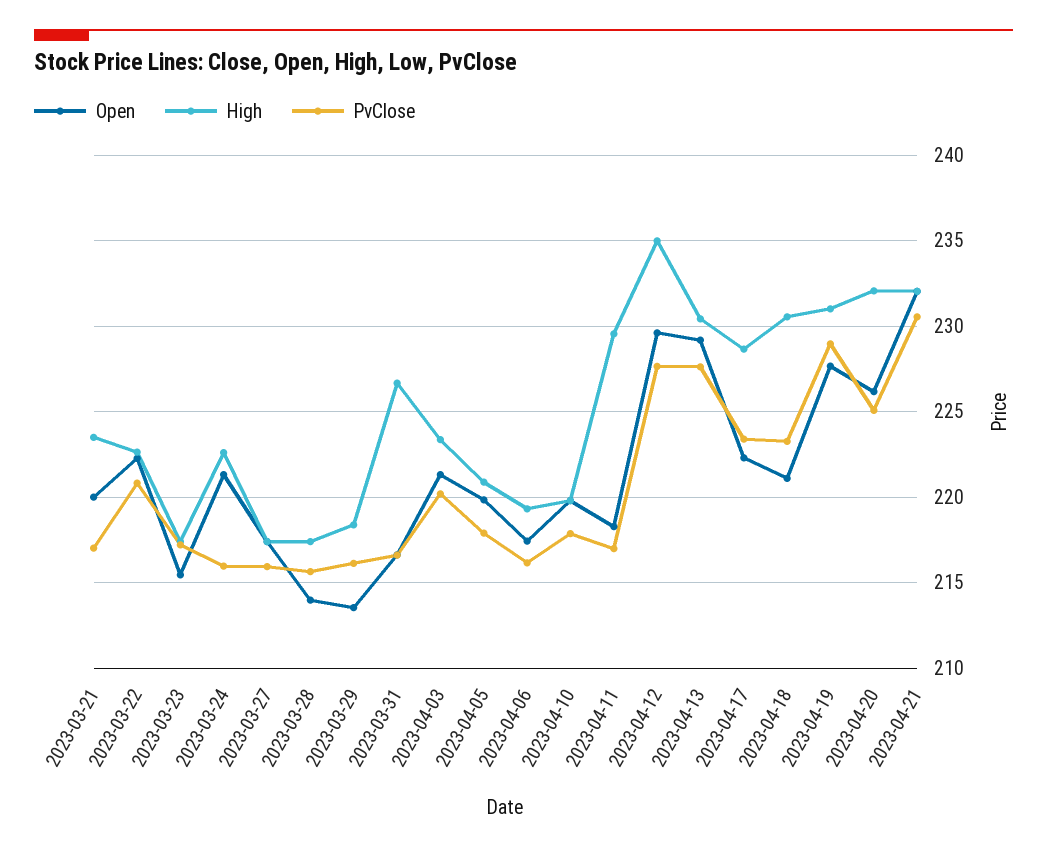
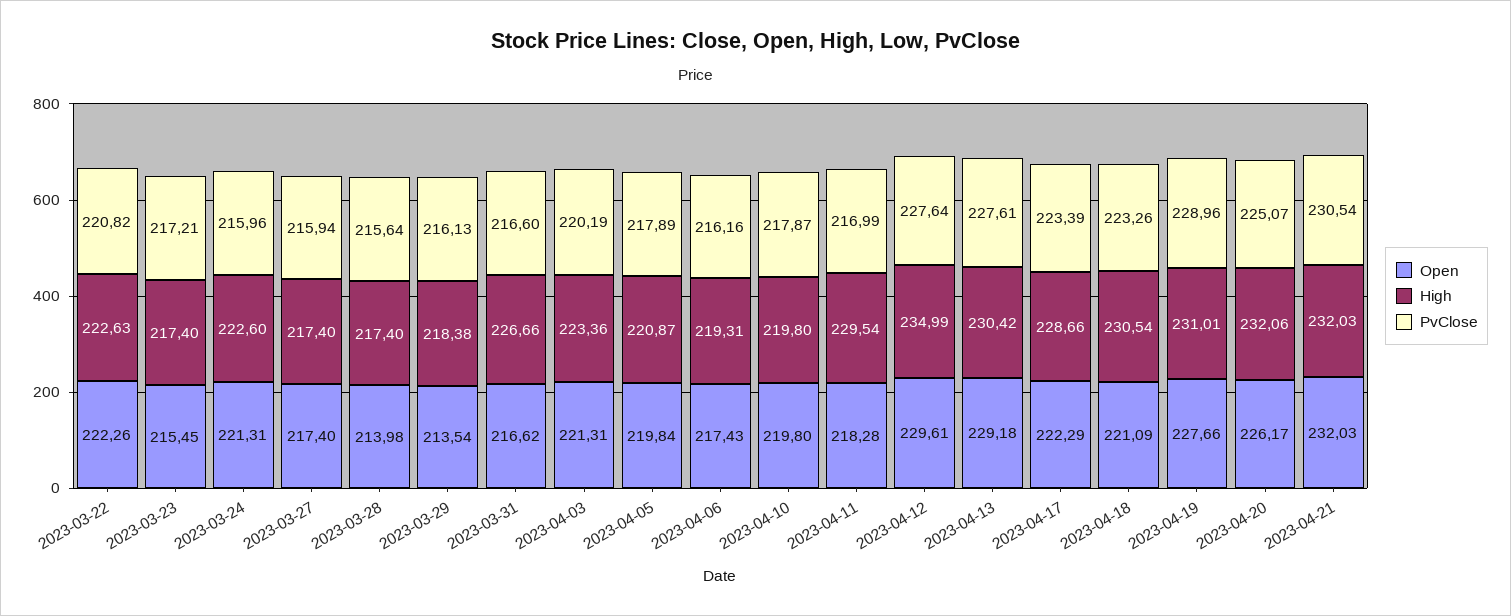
Open, 2023-03-21: 220 -> none
High, 2023-03-21: 223.5 -> none
PvClose, 2023-03-21: 217 -> none

